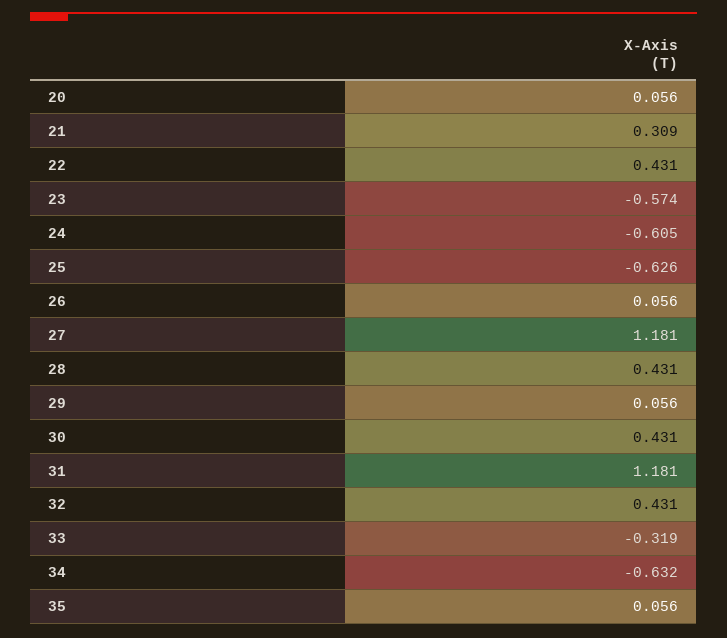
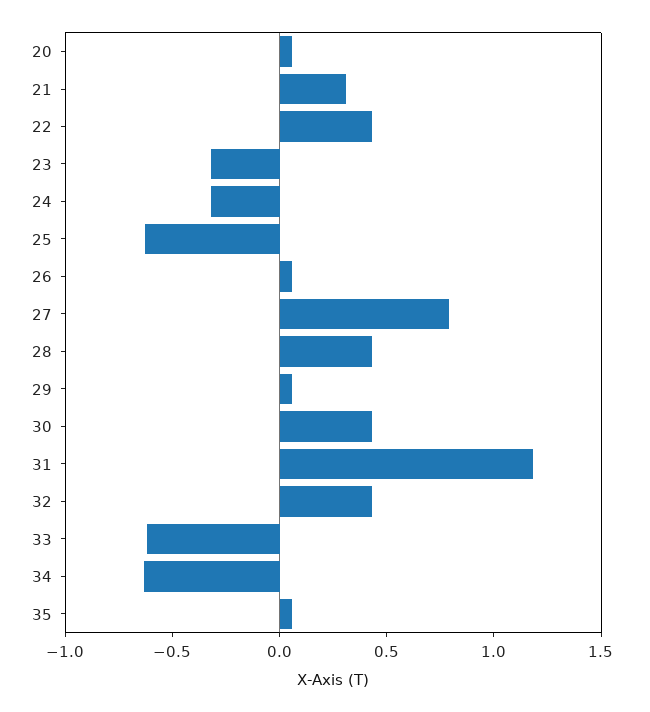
23: -0.574 -> -0.3
24: -0.605 -> -0.3
27: 1.181 -> 0.8
33: -0.319 -> -0.6

